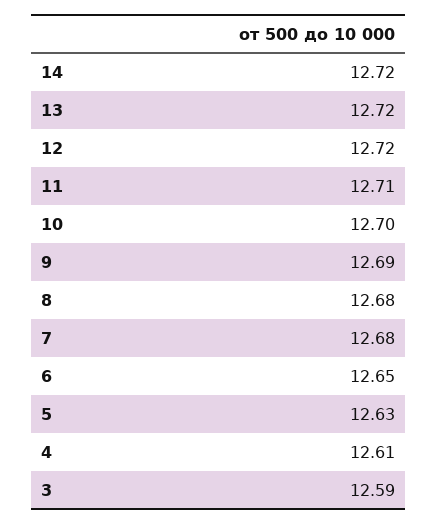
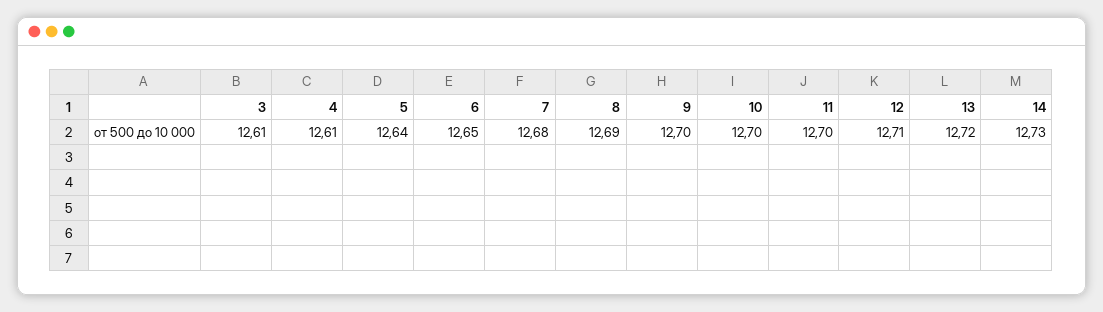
14: 12.72 -> 12.73
12: 12.72 -> 12.71
11: 12.71 -> 12.7
9: 12.69 -> 12.7
8: 12.68 -> 12.69
5: 12.63 -> 12.64
3: 12.59 -> 12.61

